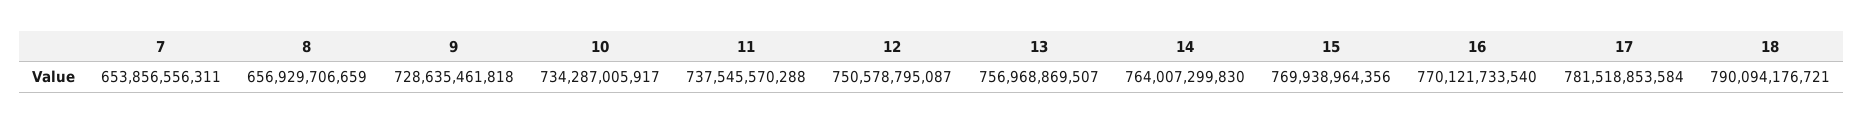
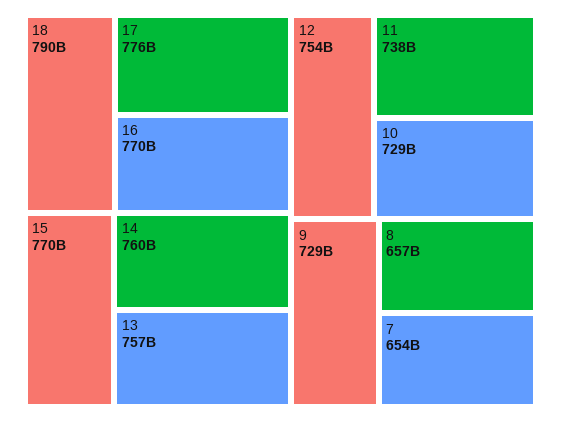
10: 734287005917 -> 729000000000
12: 750578795087 -> 754000000000
14: 764007299830 -> 760000000000
17: 781518853584 -> 776000000000

